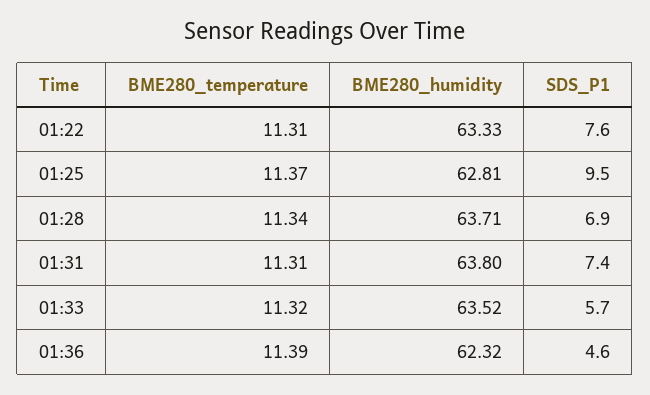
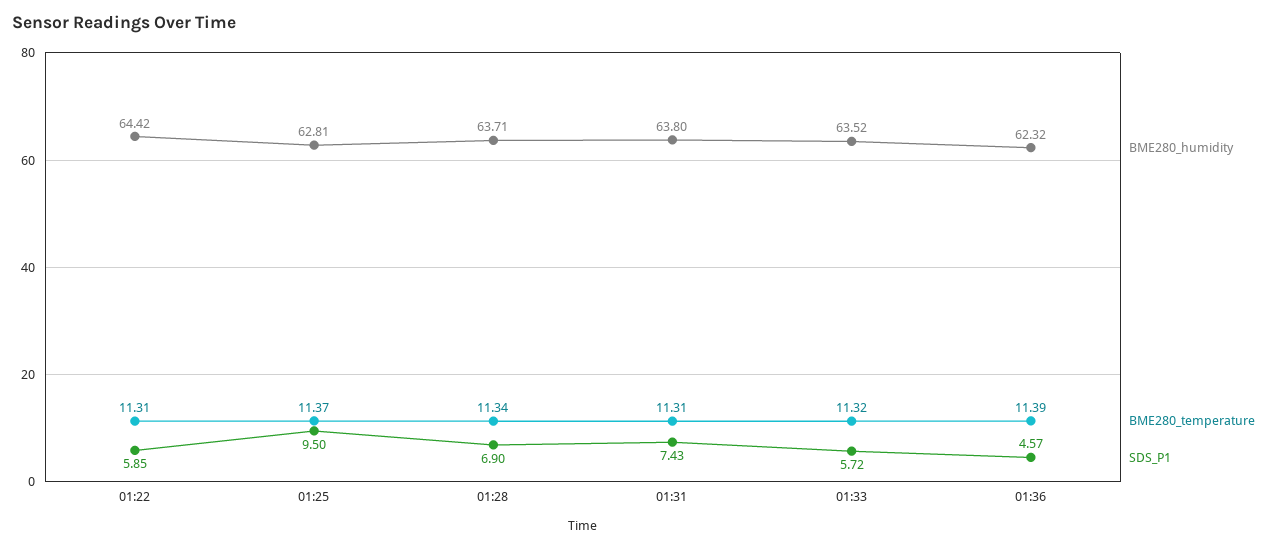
BME280_humidity, 01:22: 63.33 -> 64.42
SDS_P1, 01:22: 7.6 -> 5.85

